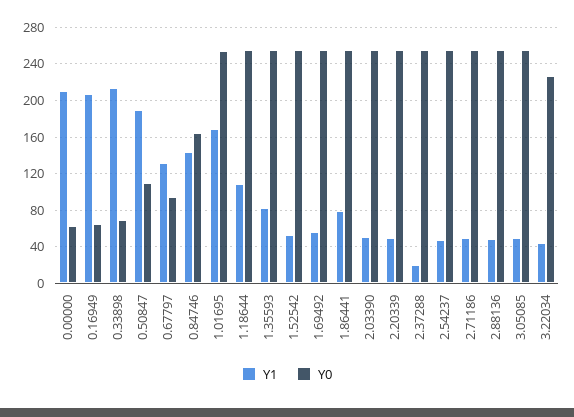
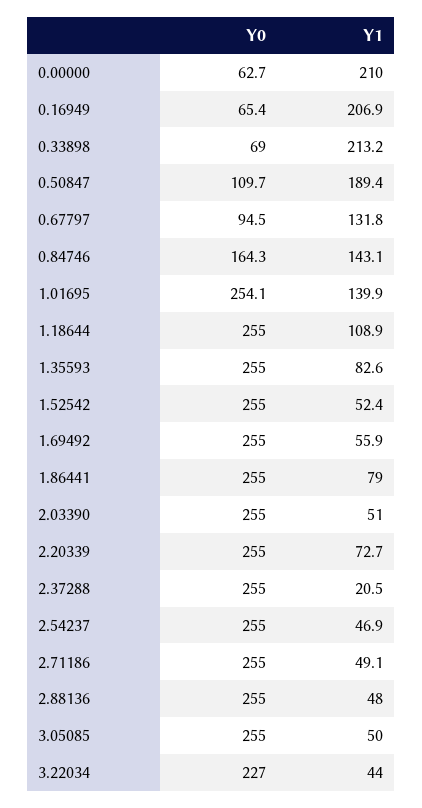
Y1, 1.01695: 170 -> 139.9
Y1, 2.20339: 50 -> 72.7

